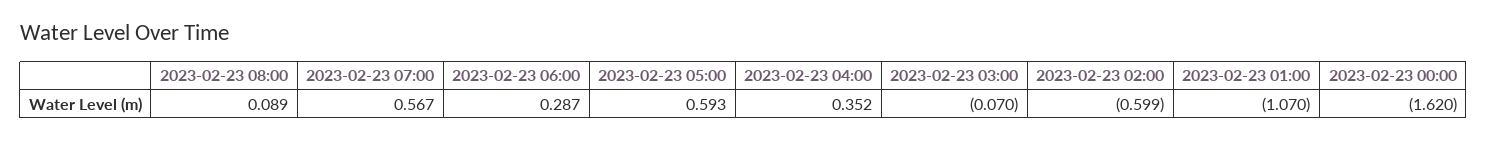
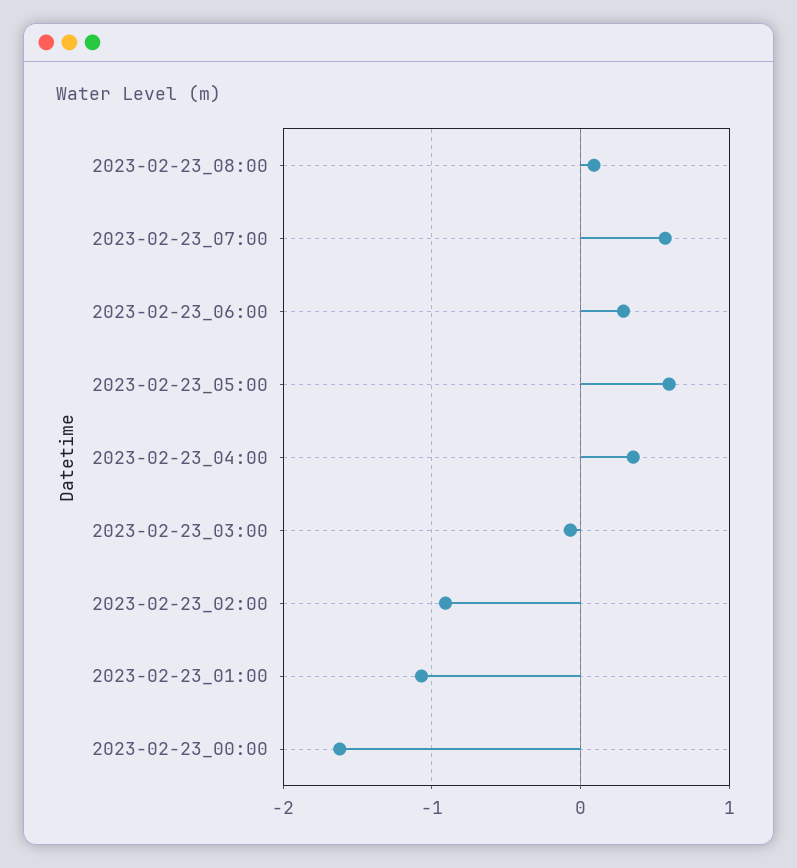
2023-02-23 02:00: -0.599 -> -0.9

